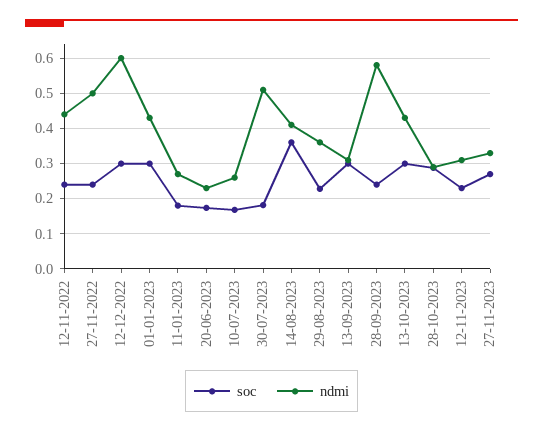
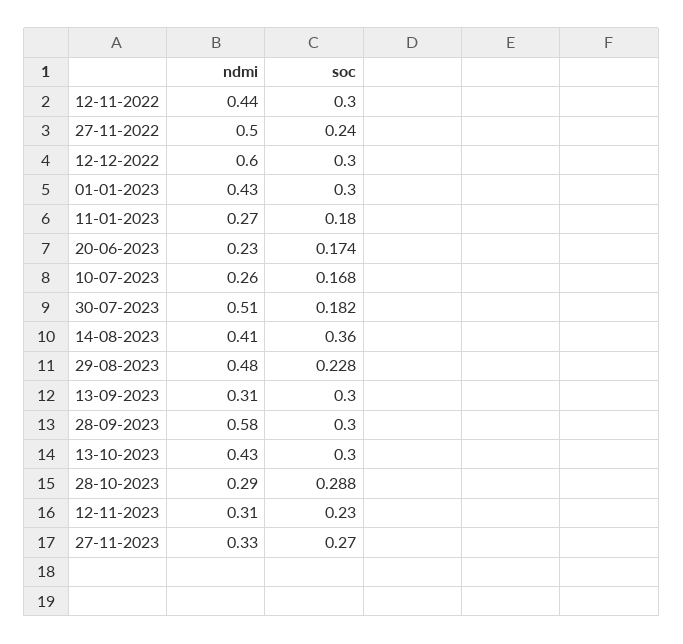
soc, 12-11-2022: 0.24 -> 0.3
ndmi, 29-08-2023: 0.36 -> 0.48
soc, 28-09-2023: 0.24 -> 0.3

